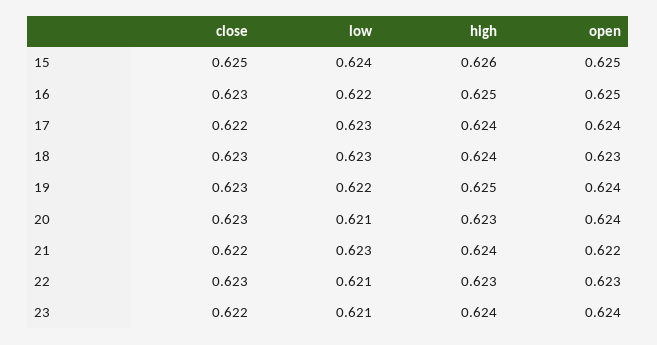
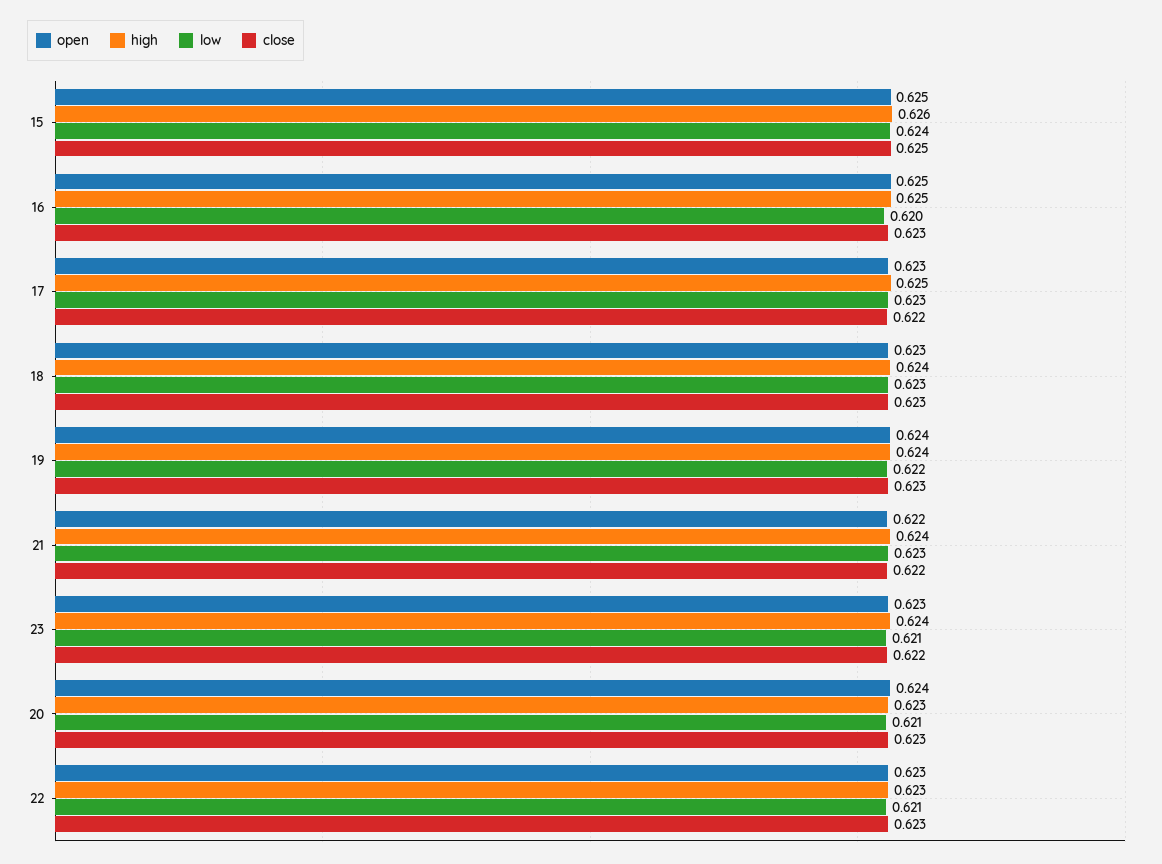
low, 16: 0.622 -> 0.62
high, 17: 0.624 -> 0.625
open, 17: 0.624 -> 0.623
high, 19: 0.625 -> 0.624
open, 23: 0.624 -> 0.623

